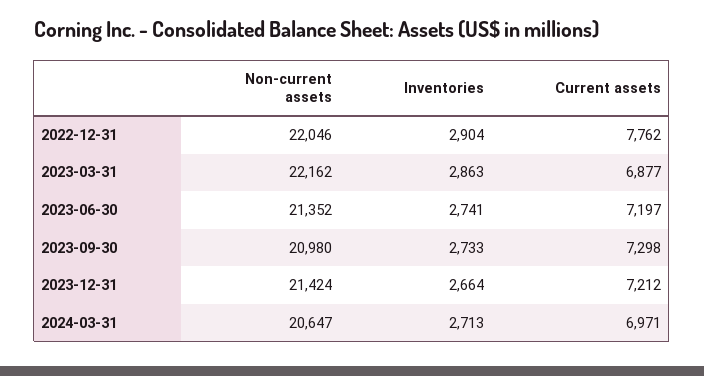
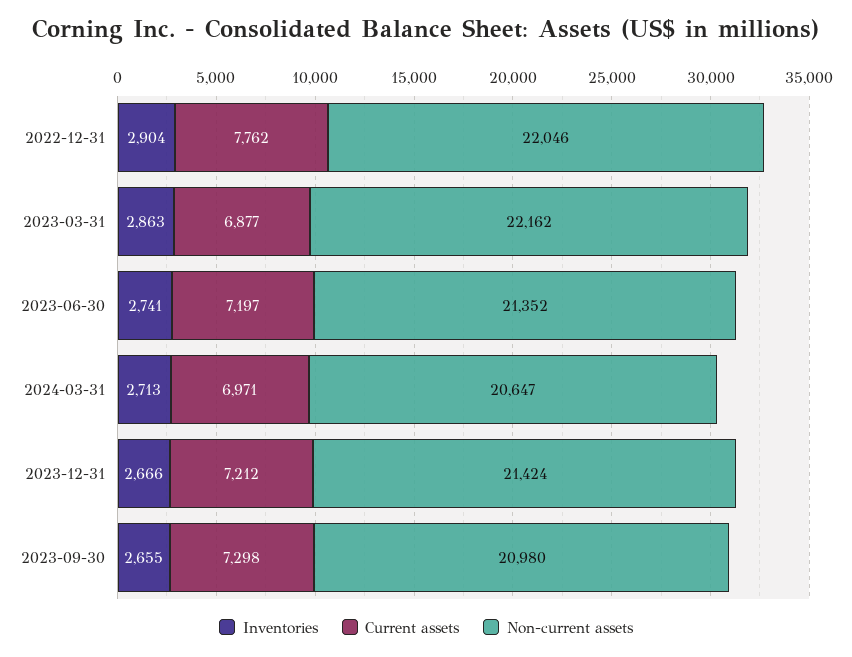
Inventories, 2023-09-30: 2733 -> 2655
Inventories, 2023-12-31: 2664 -> 2666

